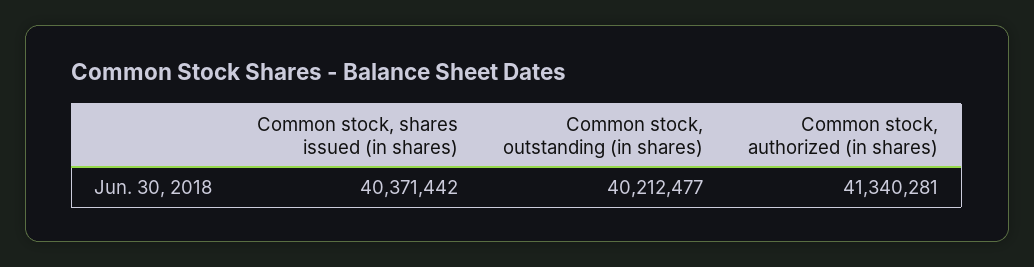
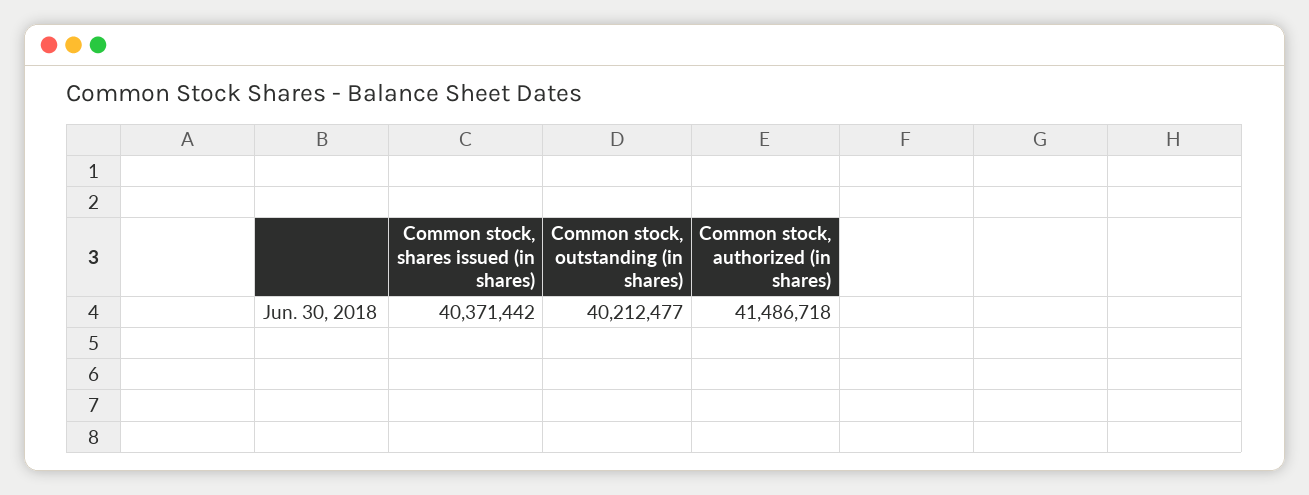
Common stock, authorized (in shares): 41340281 -> 41486718

